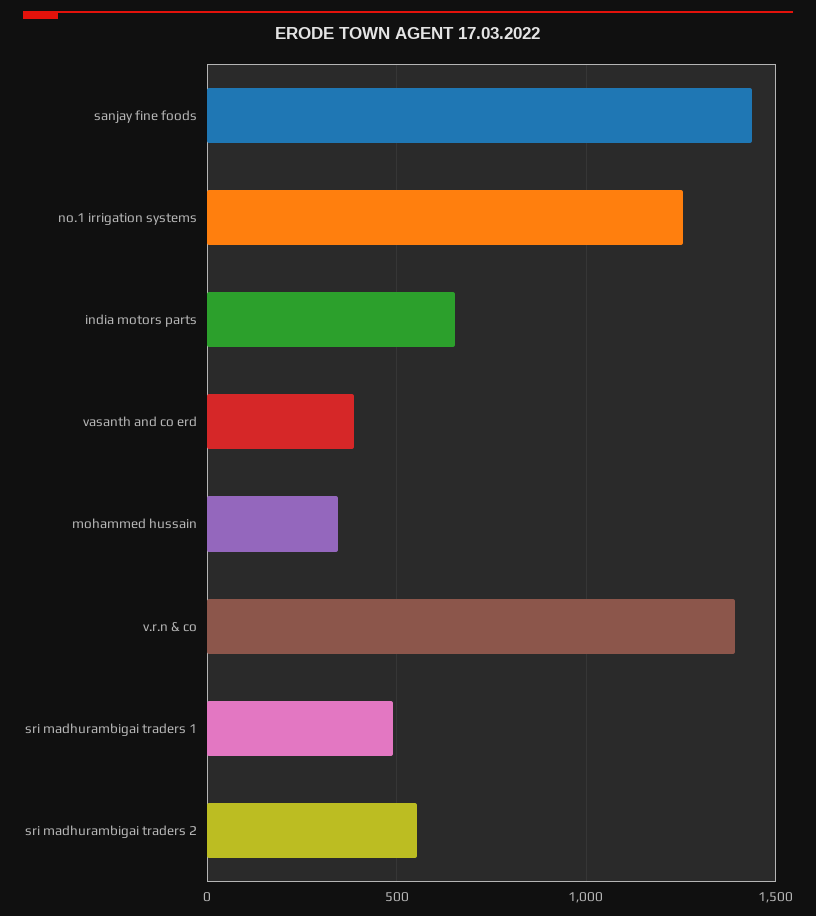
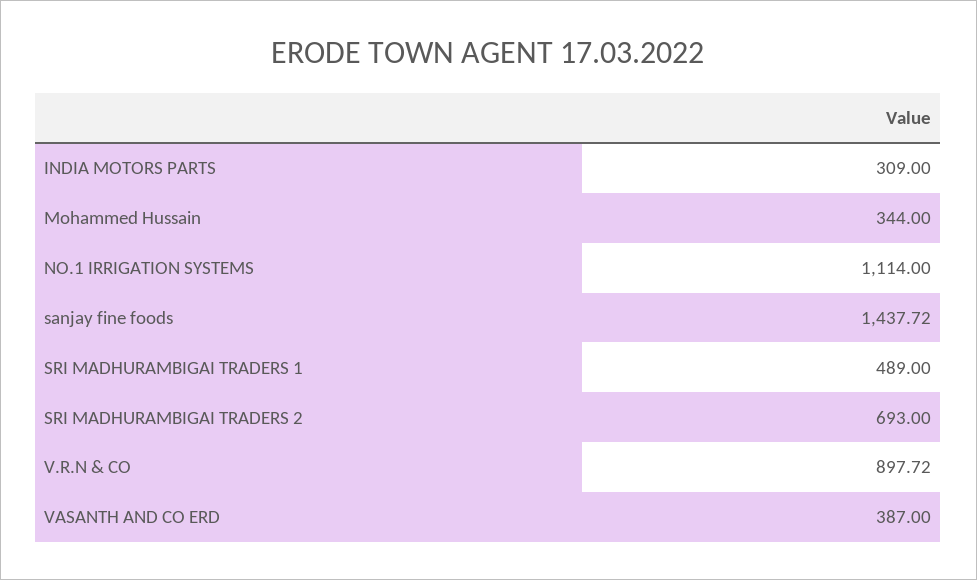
no.1 irrigation systems: 1250 -> 1114
india motors parts: 650 -> 309
v.r.n & co: 1400 -> 897.72
sri madhurambigai traders 2: 550 -> 693

